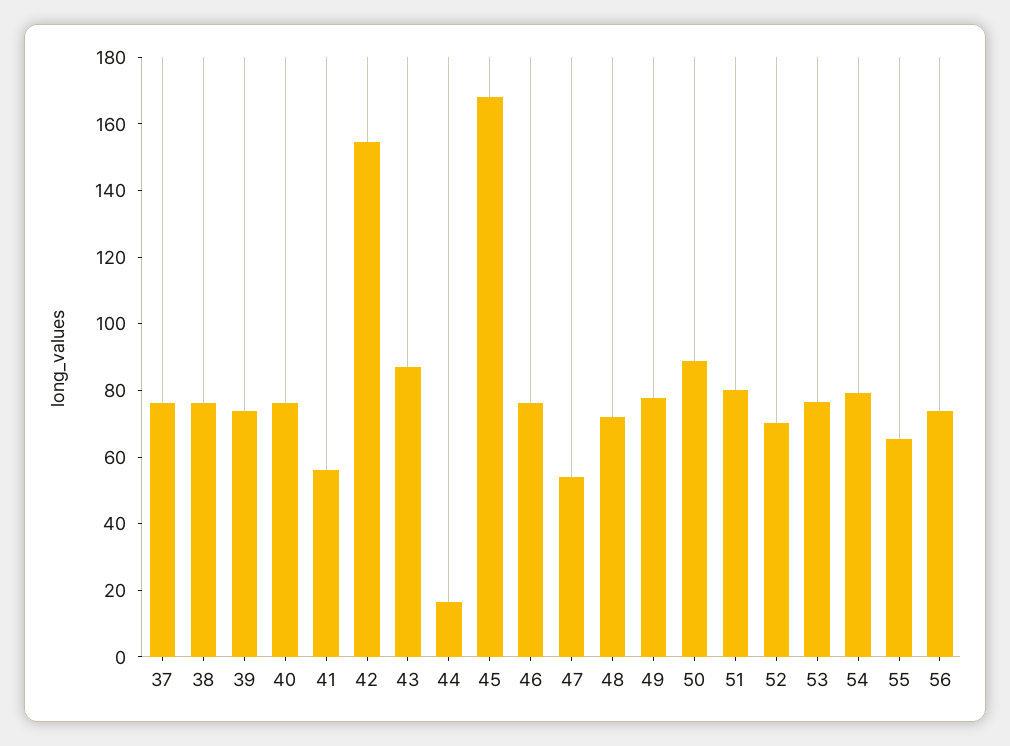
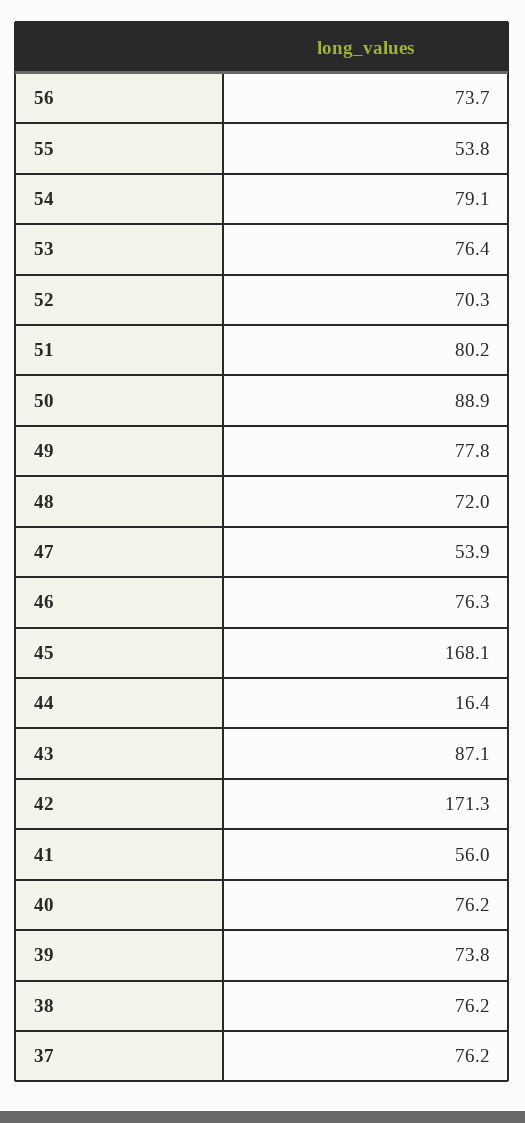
42: 155 -> 171.3
55: 65 -> 53.8

